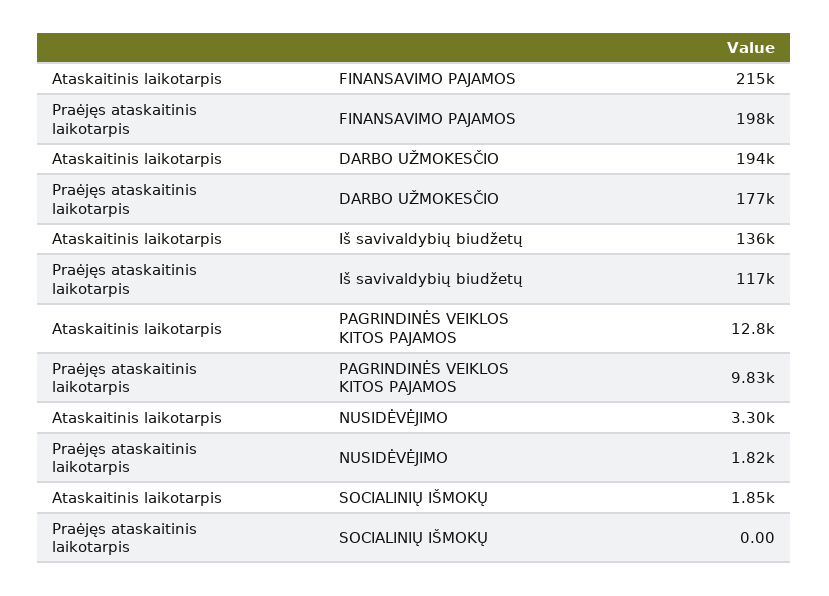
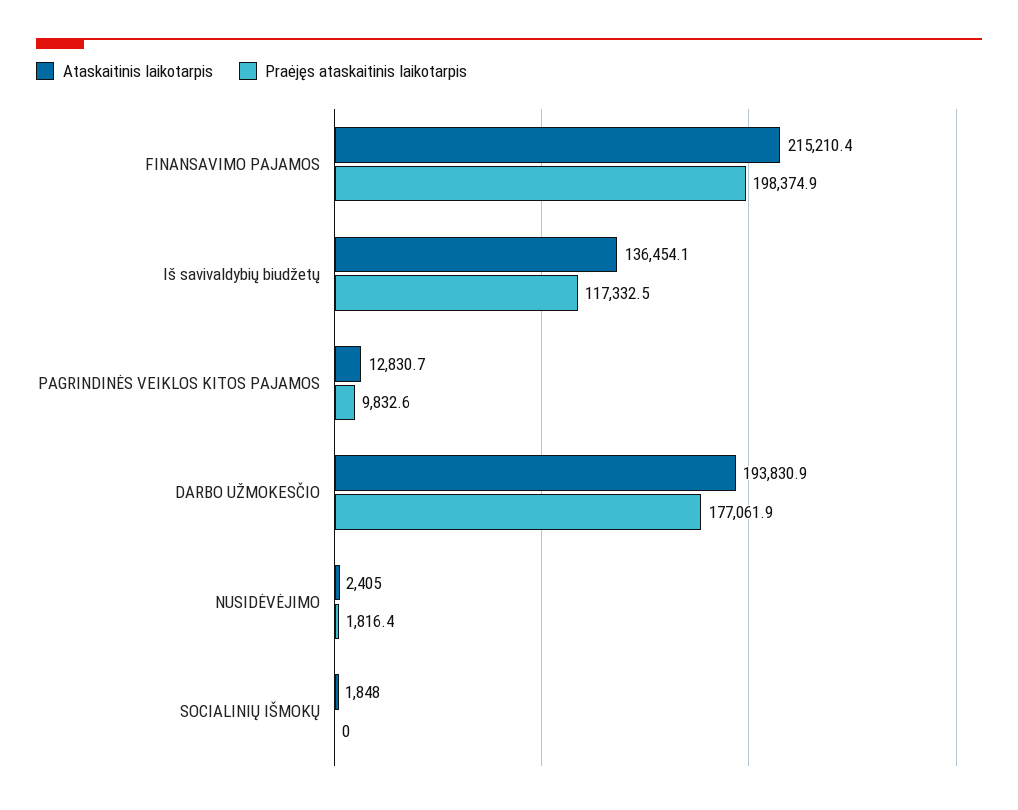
Ataskaitinis laikotarpis, NUSIDĖVĖJIMO: 3300 -> 2405

